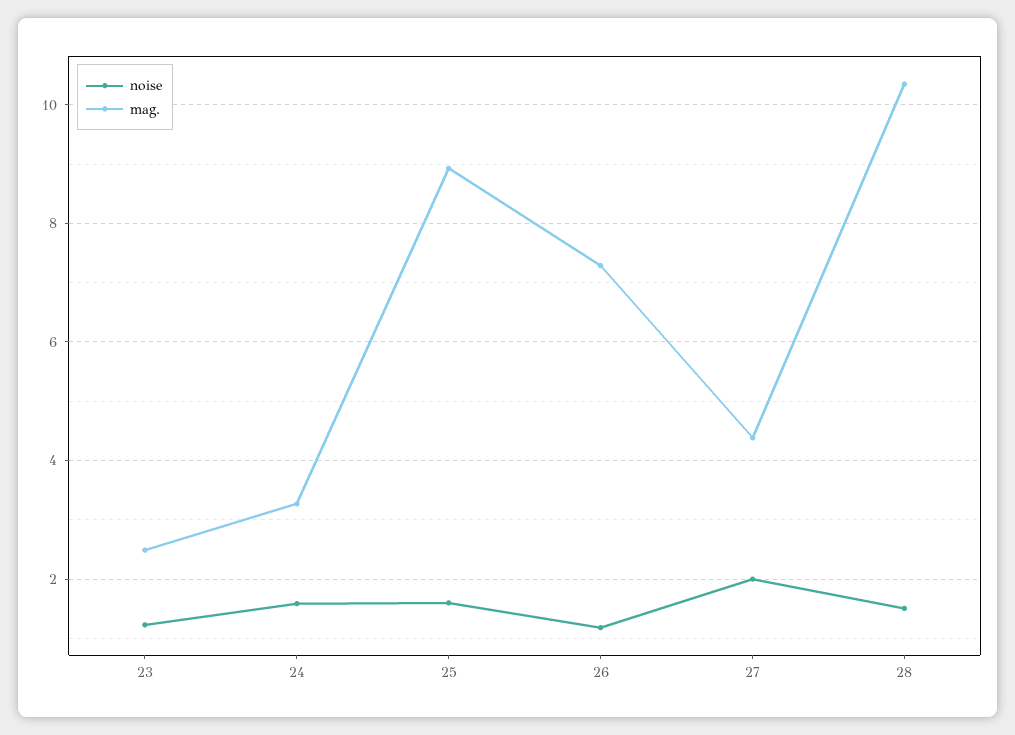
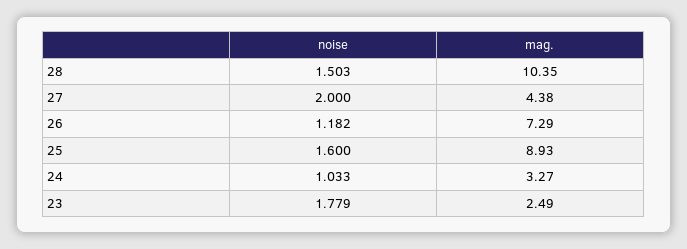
noise, 23: 1.2 -> 1.779
noise, 24: 1.6 -> 1.033

